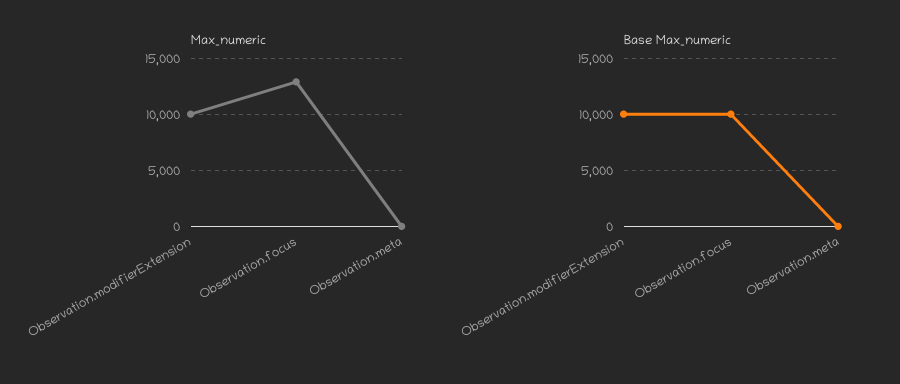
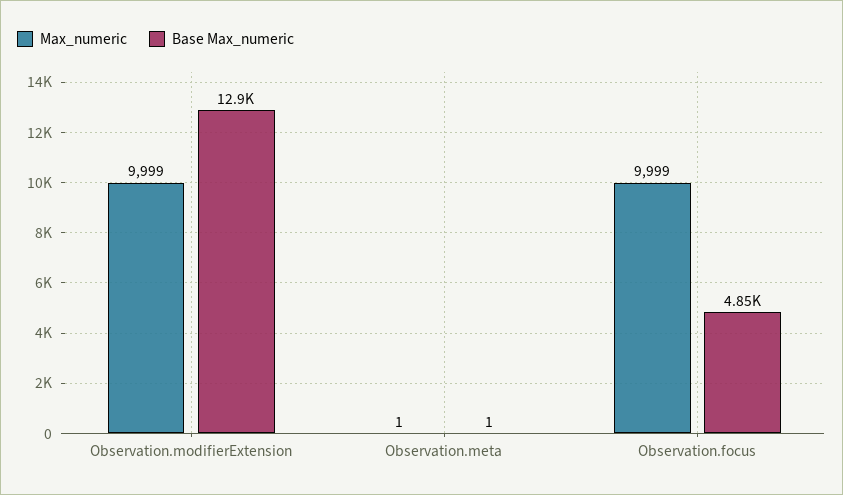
Max_numeric, Observation.focus: 13000 -> 9999
Base Max_numeric, Observation.modifierExtension: 10000 -> 12900
Base Max_numeric, Observation.focus: 10000 -> 4850

